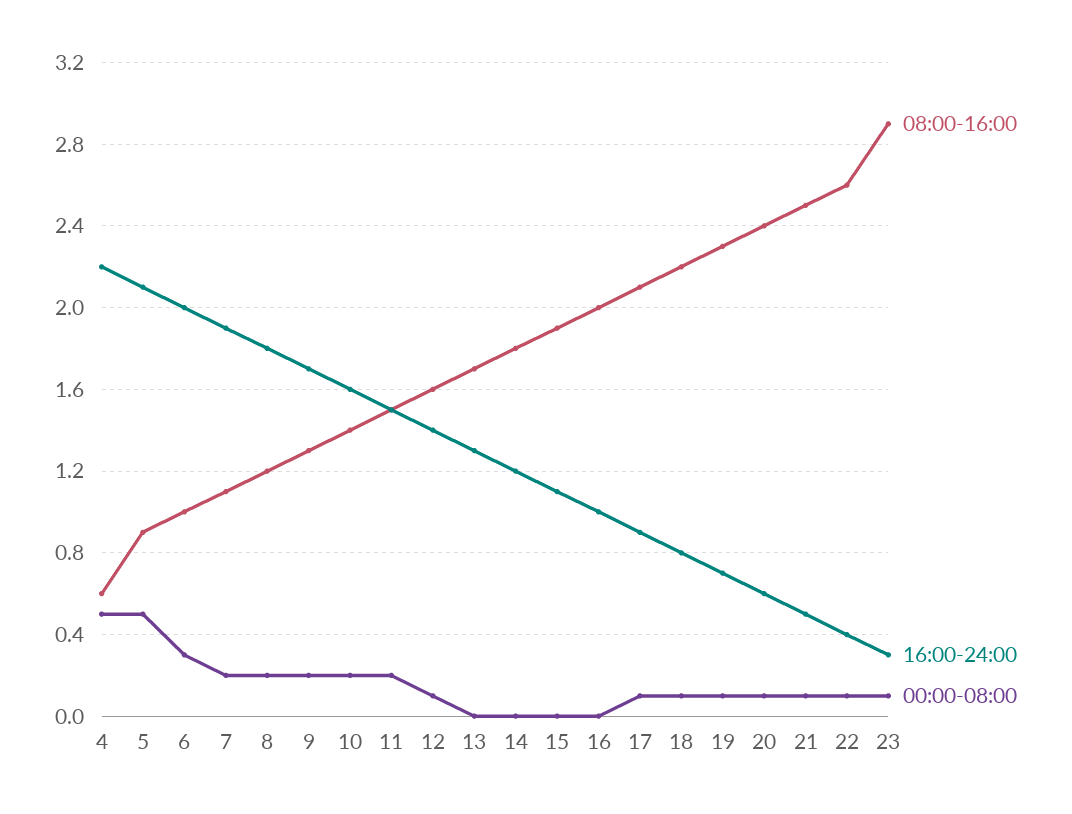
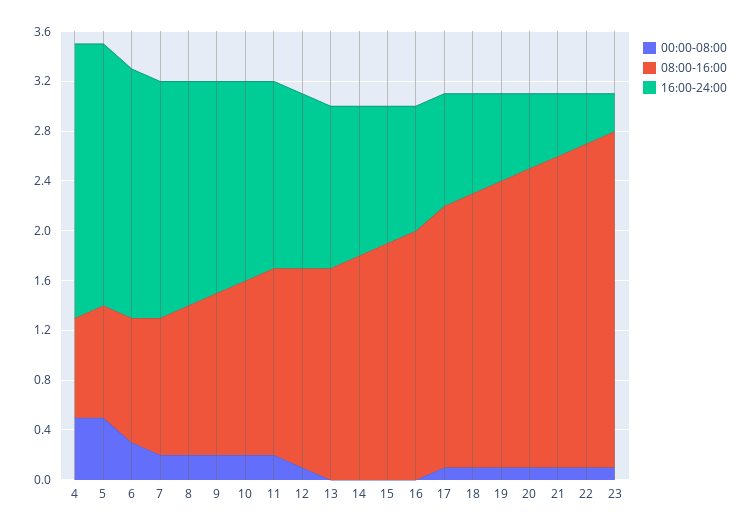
08:00-16:00, 4: 0.6 -> 0.8
08:00-16:00, 23: 2.9 -> 2.7

